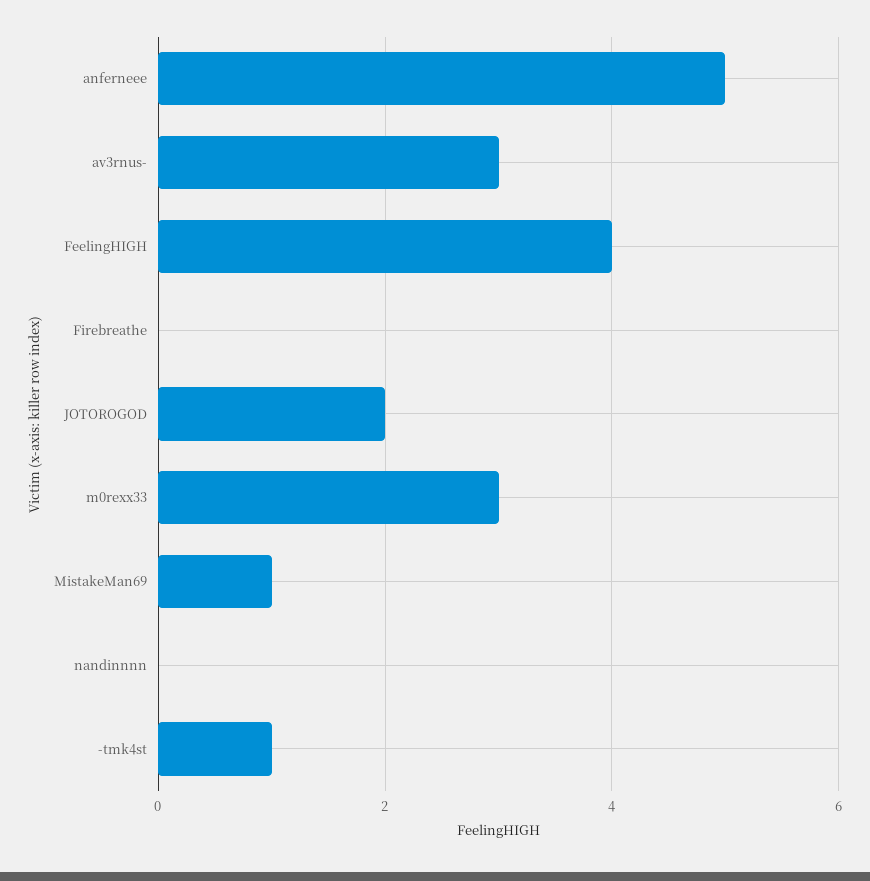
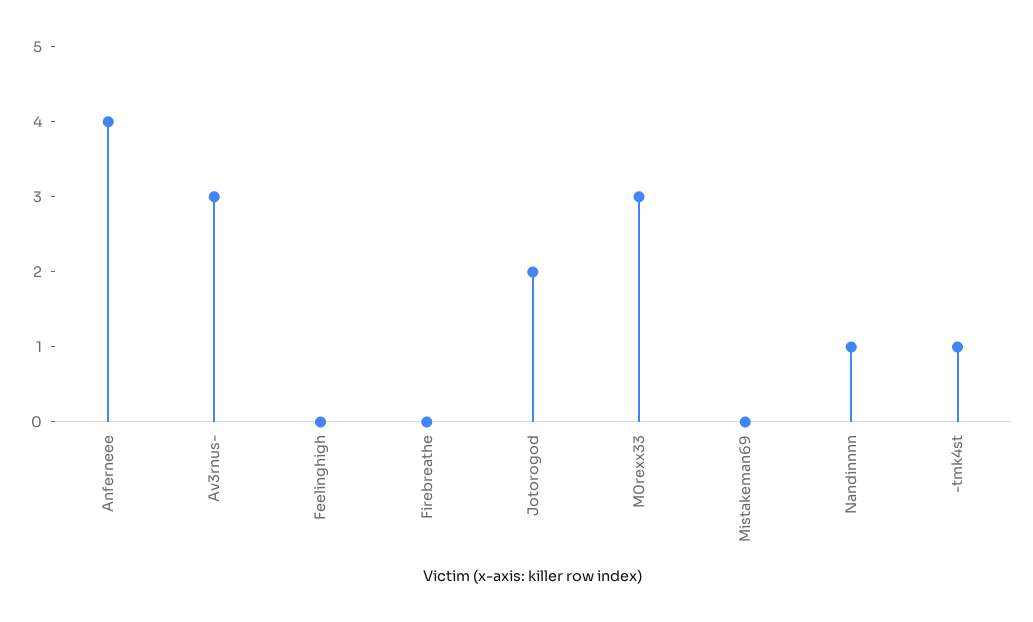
anferneee: 5 -> 4
FeelingHIGH: 4 -> 0
MistakeMan69: 1 -> 0
nandinnnn: 0 -> 1

